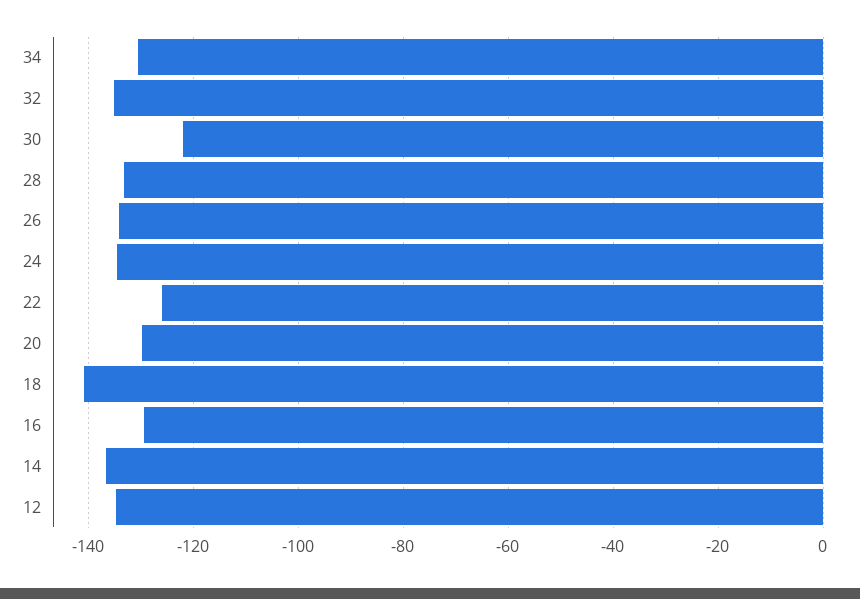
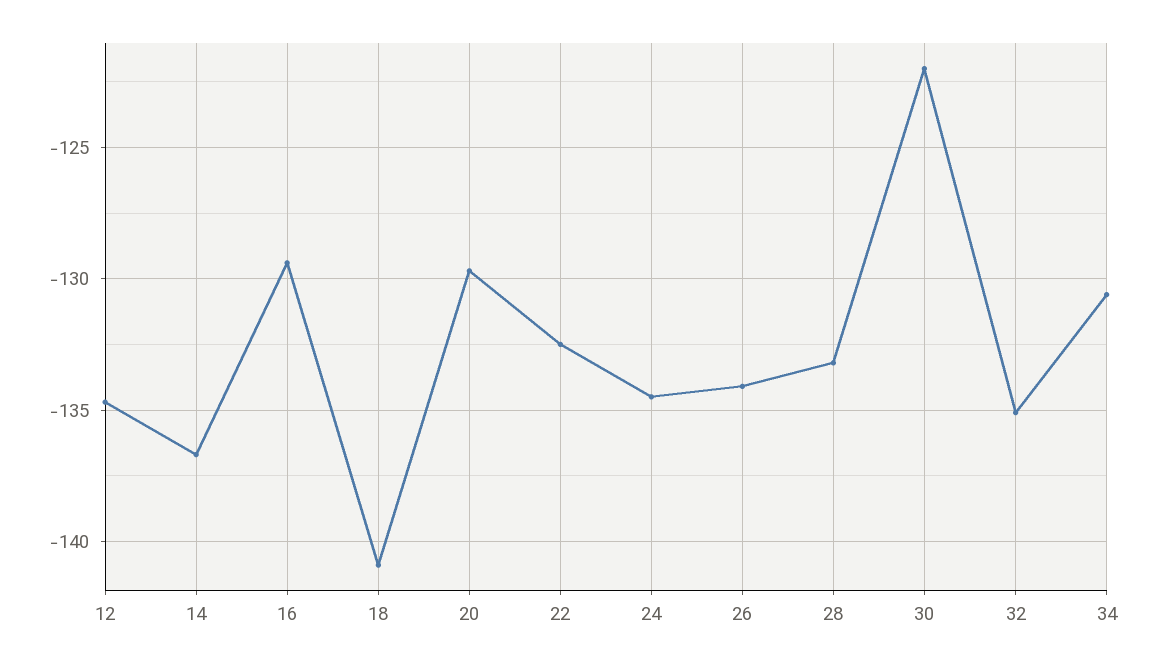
22: -126 -> -132.5

